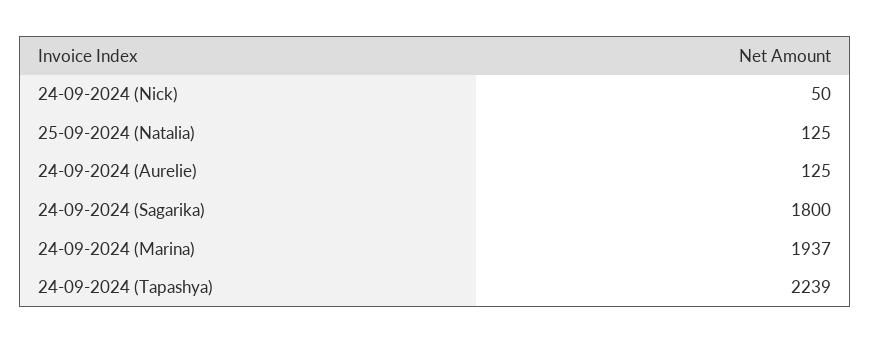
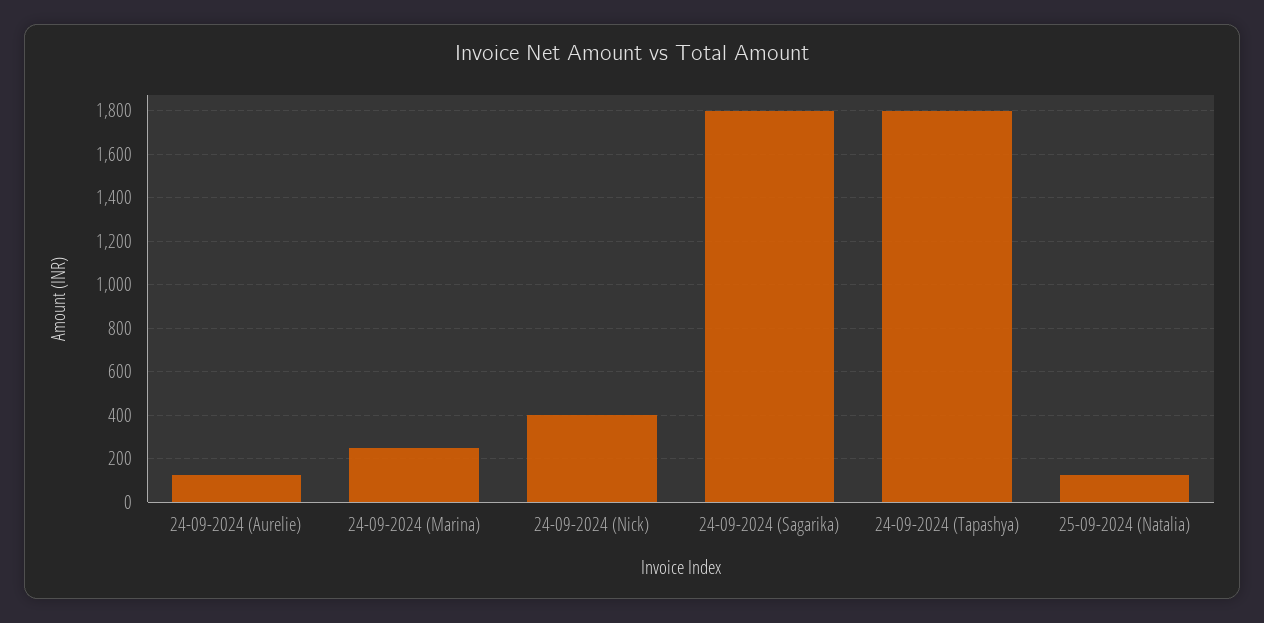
24-09-2024 (Nick): 50 -> 400
24-09-2024 (Marina): 1937 -> 250
24-09-2024 (Tapashya): 2239 -> 1800

